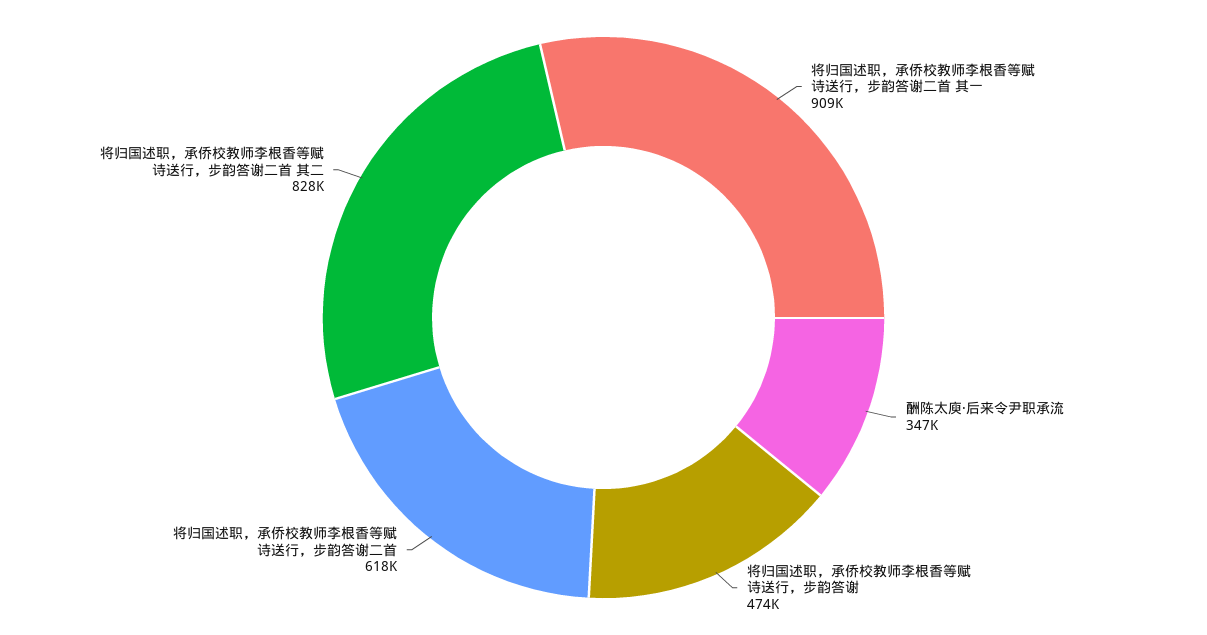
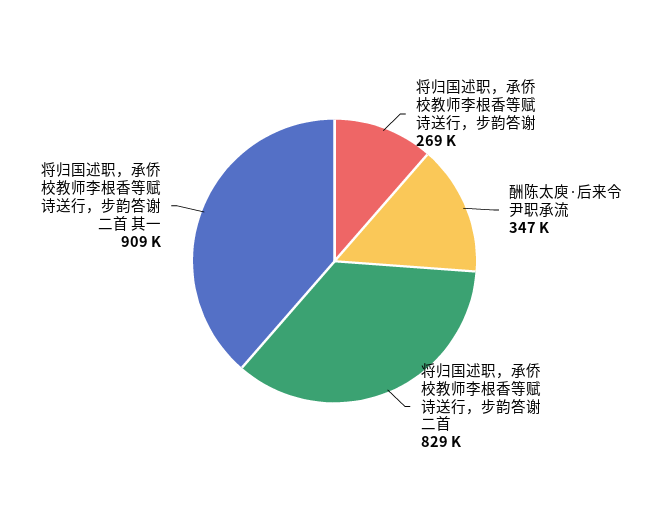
将归国述职，承侨校教师李根香等赋诗送行，步韵答谢: 474000 -> 269000
将归国述职，承侨校教师李根香等赋诗送行，步韵答谢二首: 618000 -> 829000
将归国述职，承侨校教师李根香等赋诗送行，步韵答谢二首 其二: 828000 -> none

